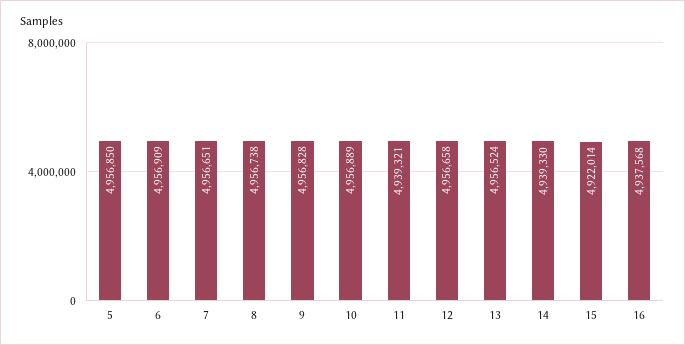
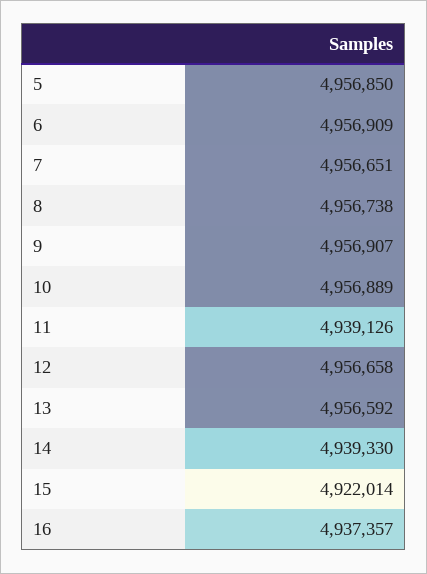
9: 4956828 -> 4956907
11: 4939321 -> 4939126
13: 4956524 -> 4956592
16: 4937568 -> 4937357

